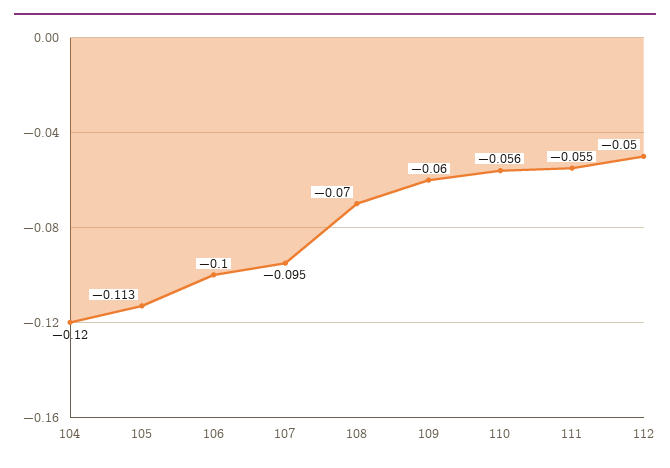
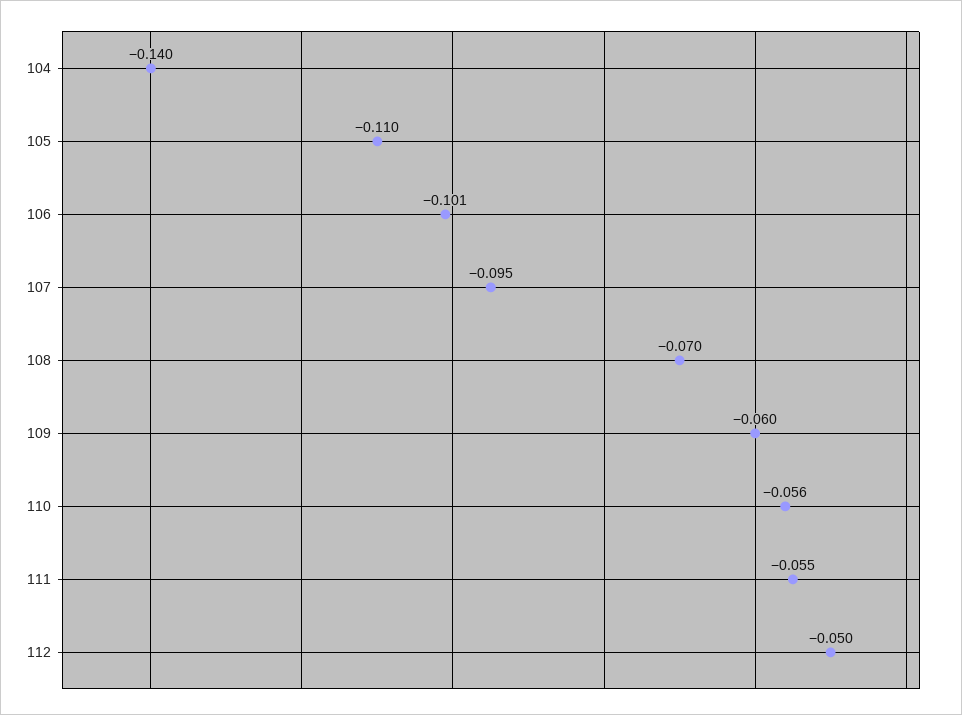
104: -0.12 -> -0.14
105: -0.113 -> -0.11
106: -0.1 -> -0.101

